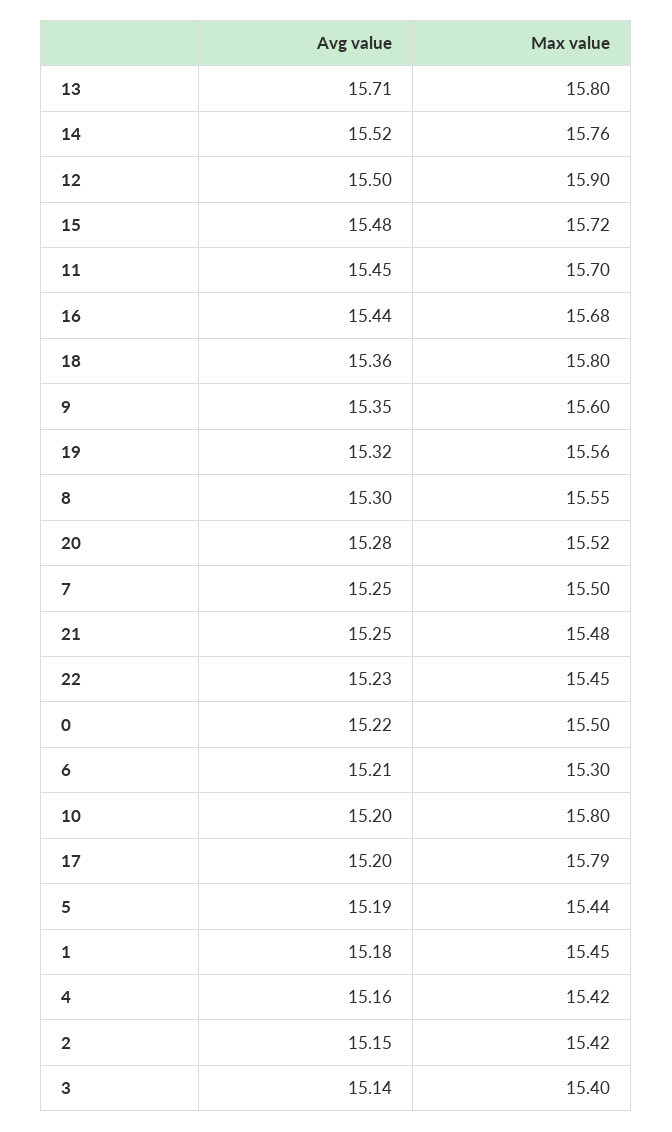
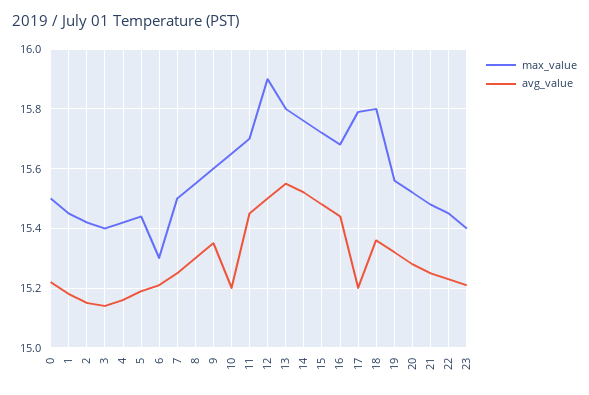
Avg value, 13: 15.71 -> 15.55
Max value, 10: 15.8 -> 15.65
Max value, 23: none -> 15.4
Avg value, 23: none -> 15.2

